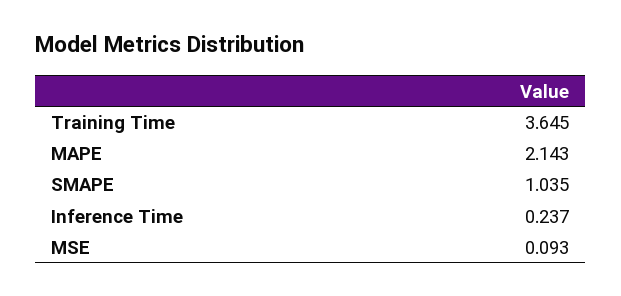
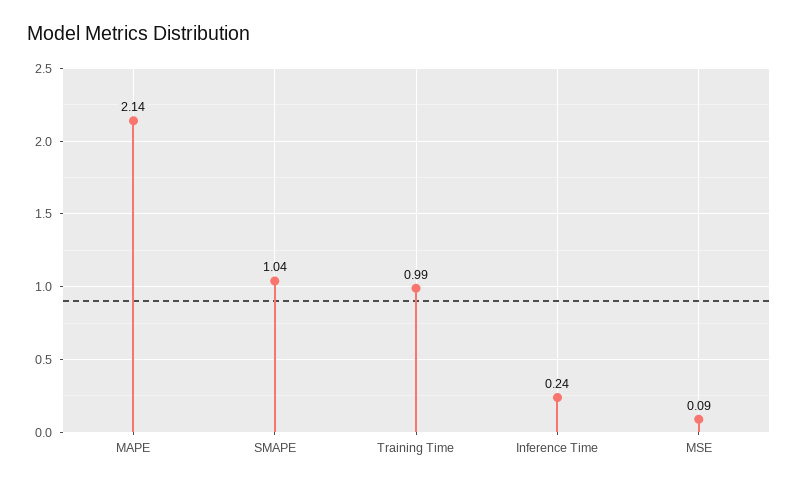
Training Time: 3.645 -> 0.99

